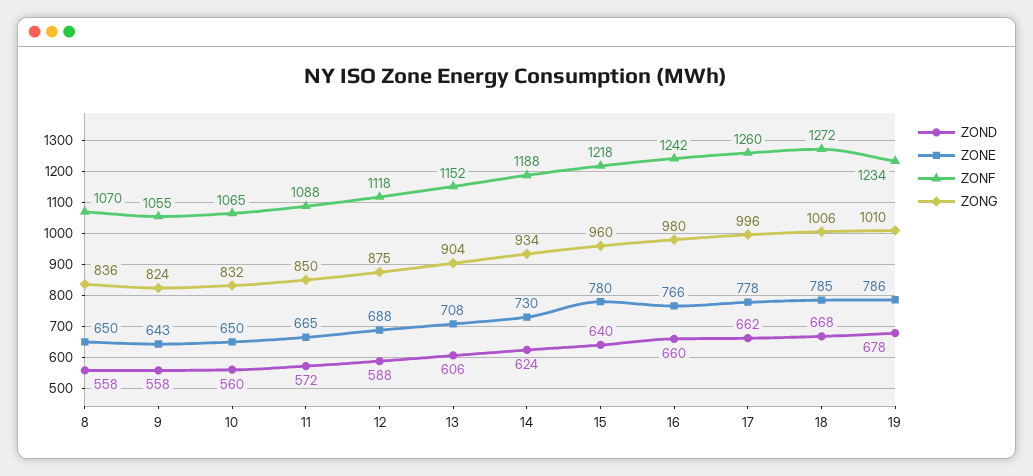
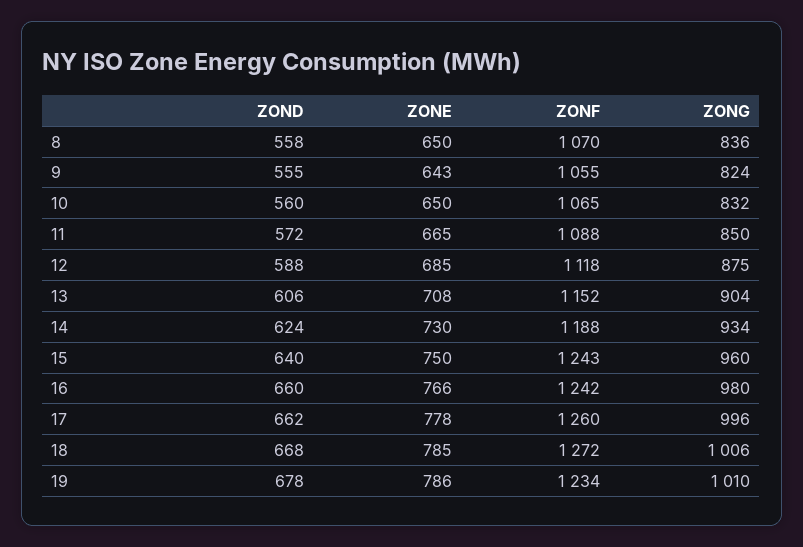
ZOND, 9: 558 -> 555
ZONE, 12: 688 -> 685
ZONE, 15: 780 -> 750
ZONF, 15: 1218 -> 1243

